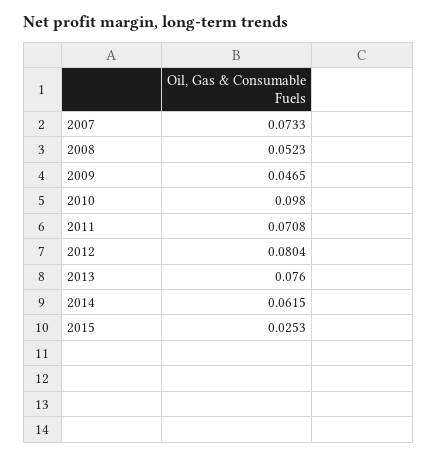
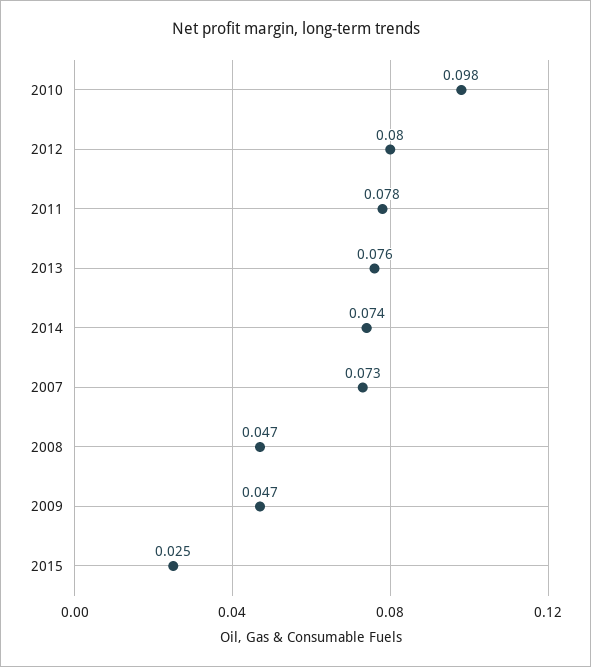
2008: 0.0523 -> 0.047
2011: 0.0708 -> 0.078
2014: 0.0615 -> 0.074

